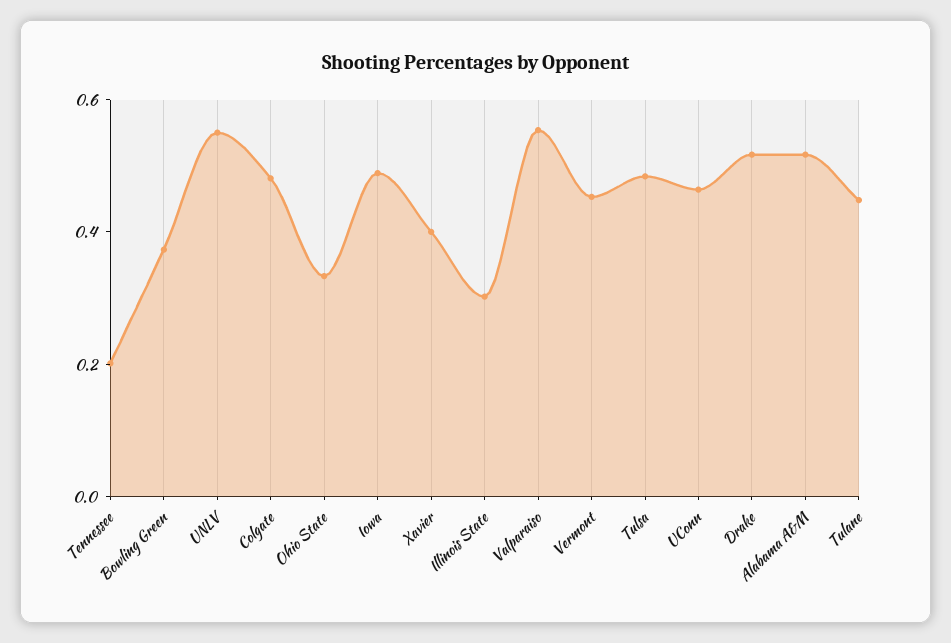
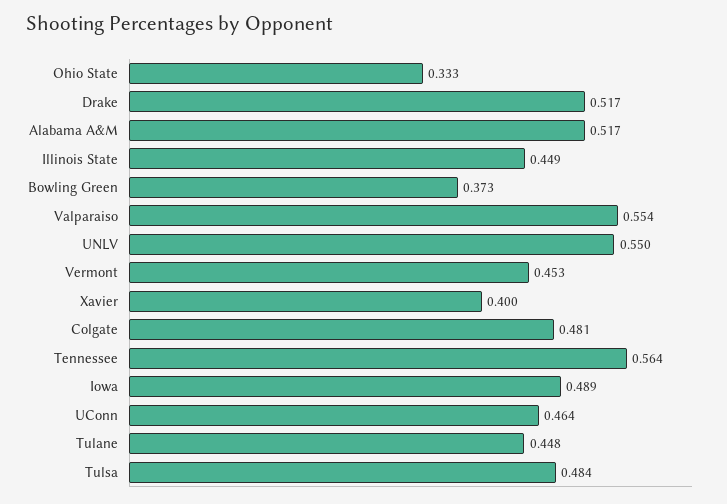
Tennessee: 0.2 -> 0.564
Illinois State: 0.3 -> 0.449

